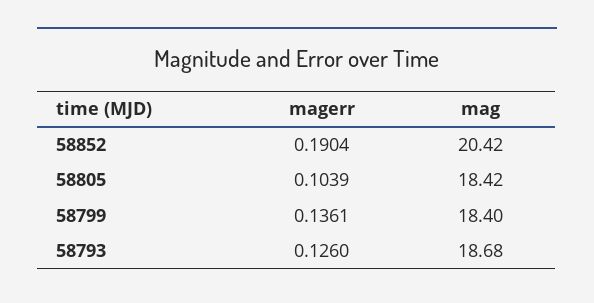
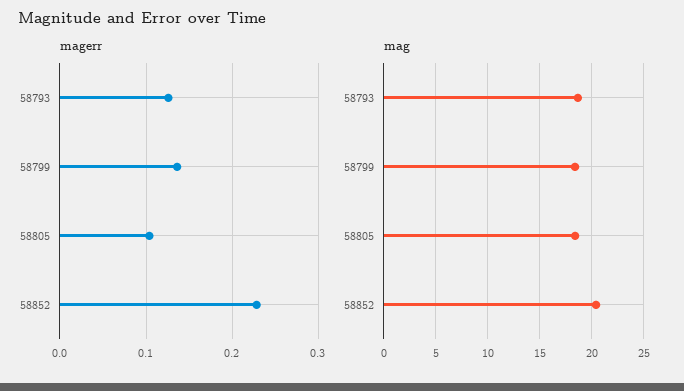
magerr, 58852: 0.1904 -> 0.23

